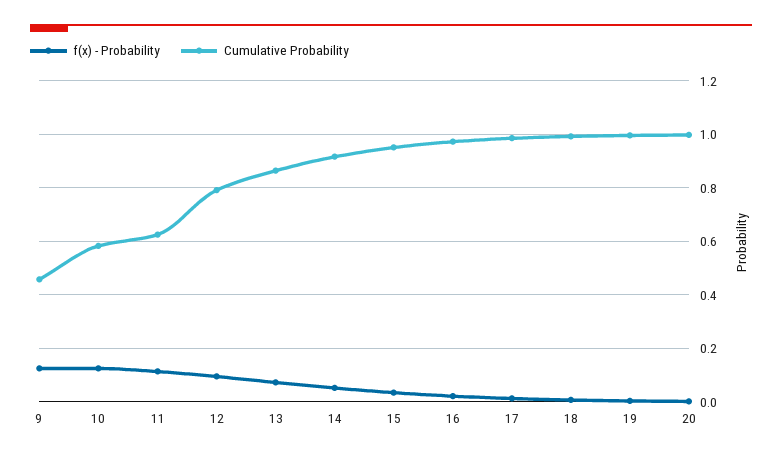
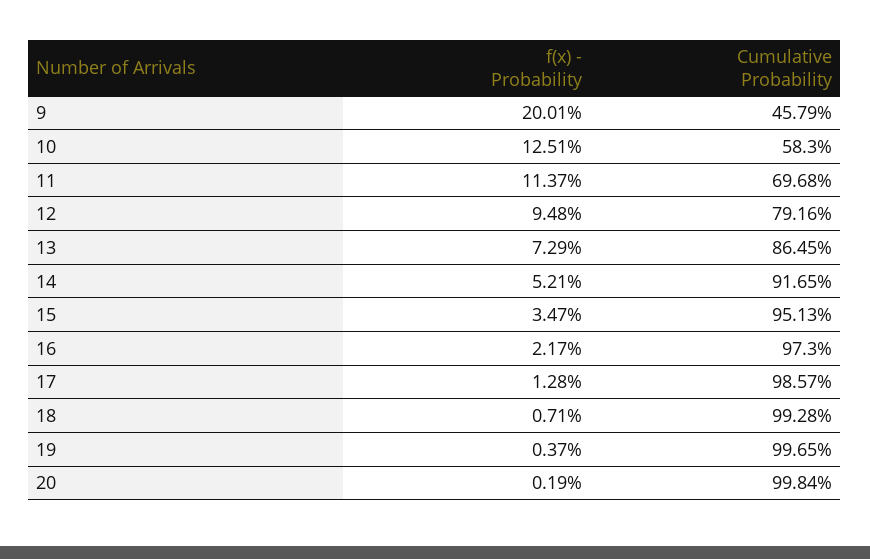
f(x) - Probability, 9: 0.125 -> 0.2001
Cumulative Probability, 11: 0.625 -> 0.6968

